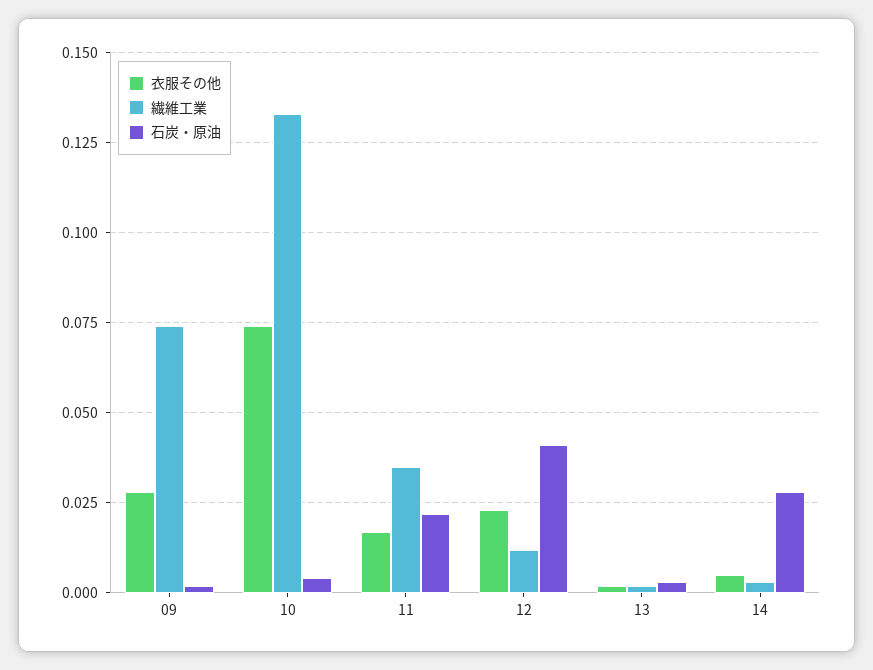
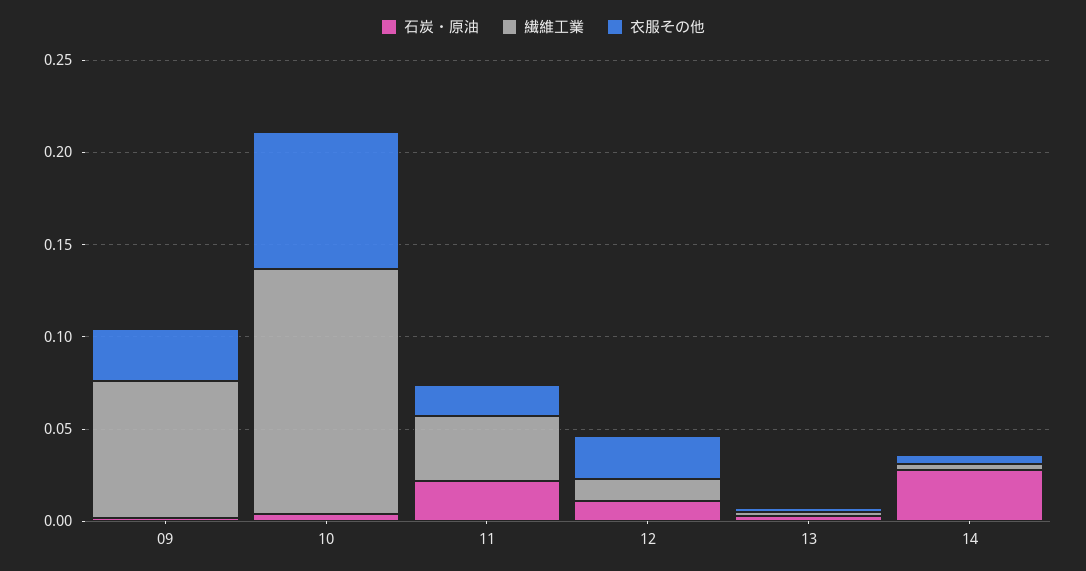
石炭・原油, 12: 0.04 -> 0.01

